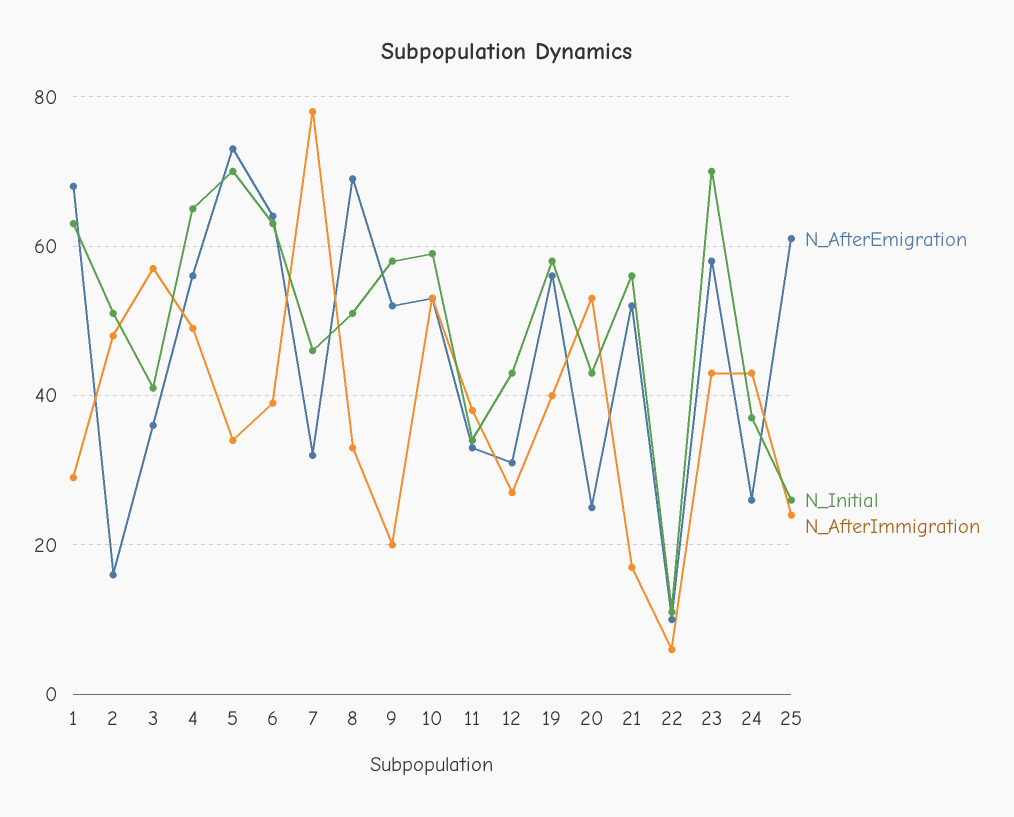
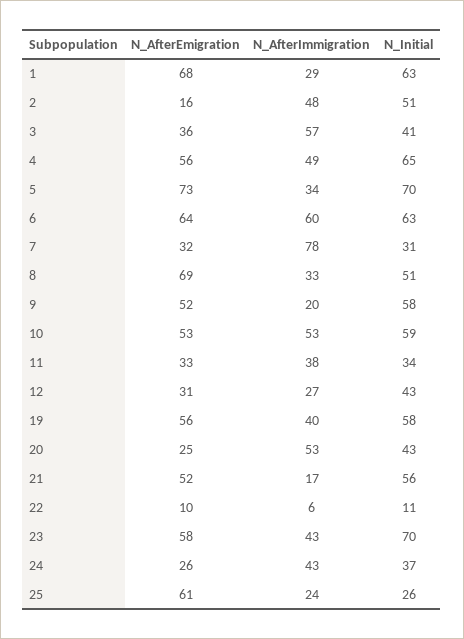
N_AfterImmigration, 6: 40 -> 60
N_Initial, 7: 45 -> 31

